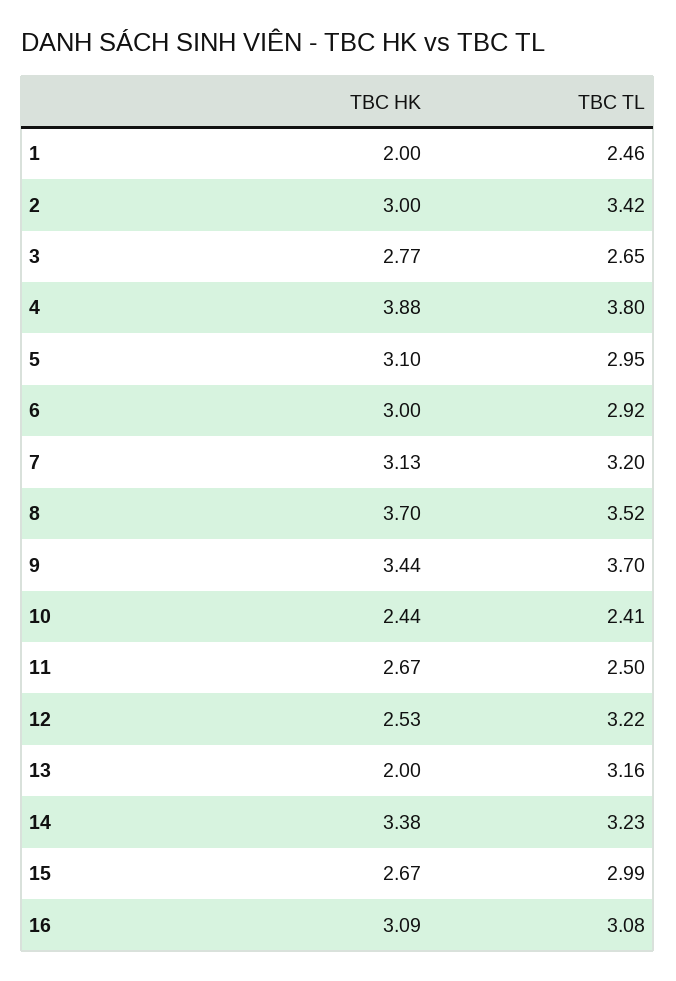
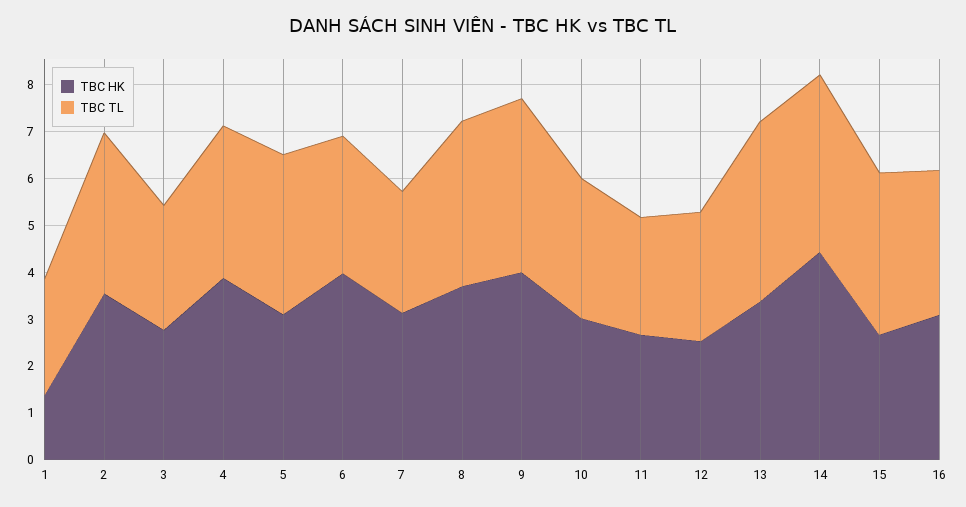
TBC HK, 1: 2 -> 1.4
TBC HK, 2: 3 -> 3.6
TBC TL, 4: 3.8 -> 3.2
TBC TL, 5: 2.95 -> 3.4
TBC HK, 6: 3 -> 4
TBC TL, 7: 3.2 -> 2.6
TBC HK, 9: 3.44 -> 4
TBC HK, 10: 2.44 -> 3
TBC TL, 10: 2.41 -> 3
TBC TL, 12: 3.22 -> 2.8
TBC HK, 13: 2 -> 3.4
TBC TL, 13: 3.16 -> 3.8
TBC HK, 14: 3.38 -> 4.4
TBC TL, 14: 3.23 -> 3.8
TBC TL, 15: 2.99 -> 3.4

